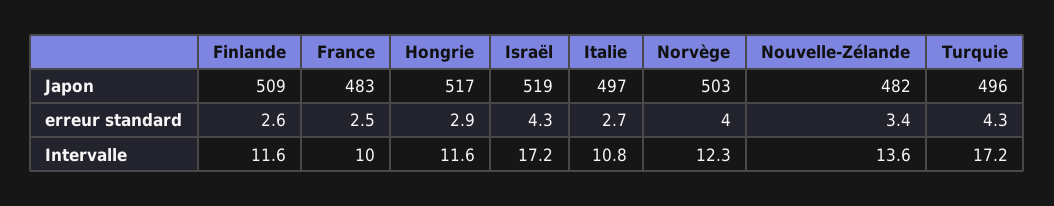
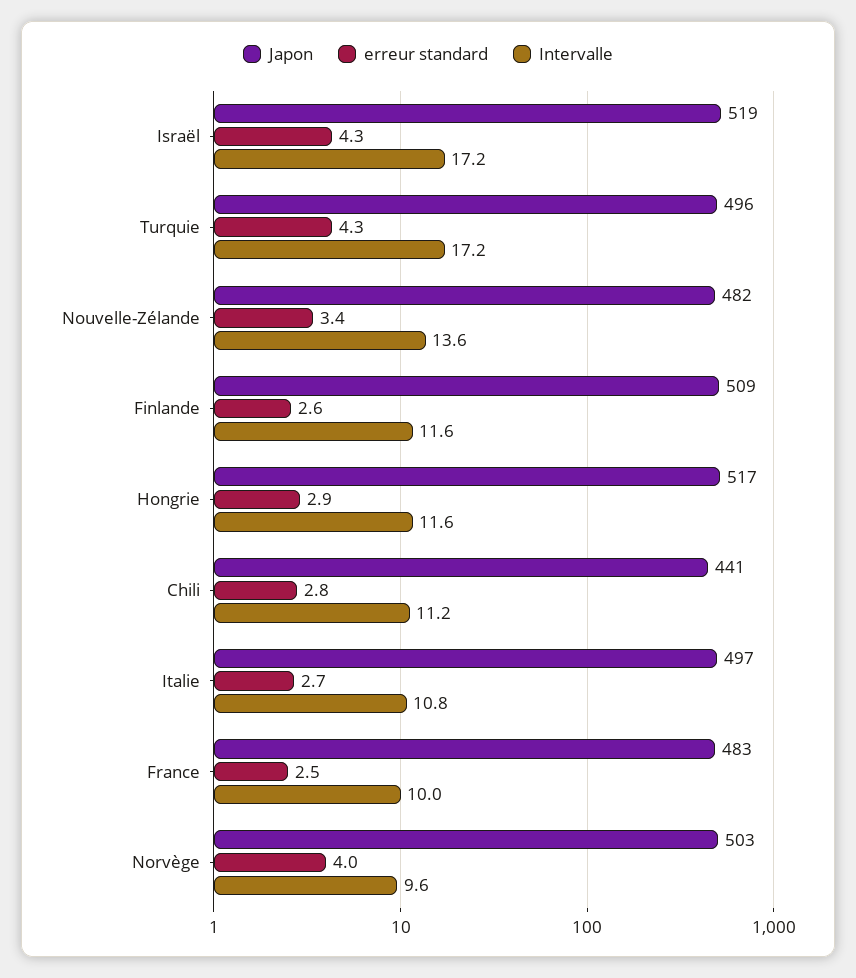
Intervalle, Norvège: 12.3 -> 9.6
Japon, Chili: none -> 441
erreur standard, Chili: none -> 2.8
Intervalle, Chili: none -> 11.2

